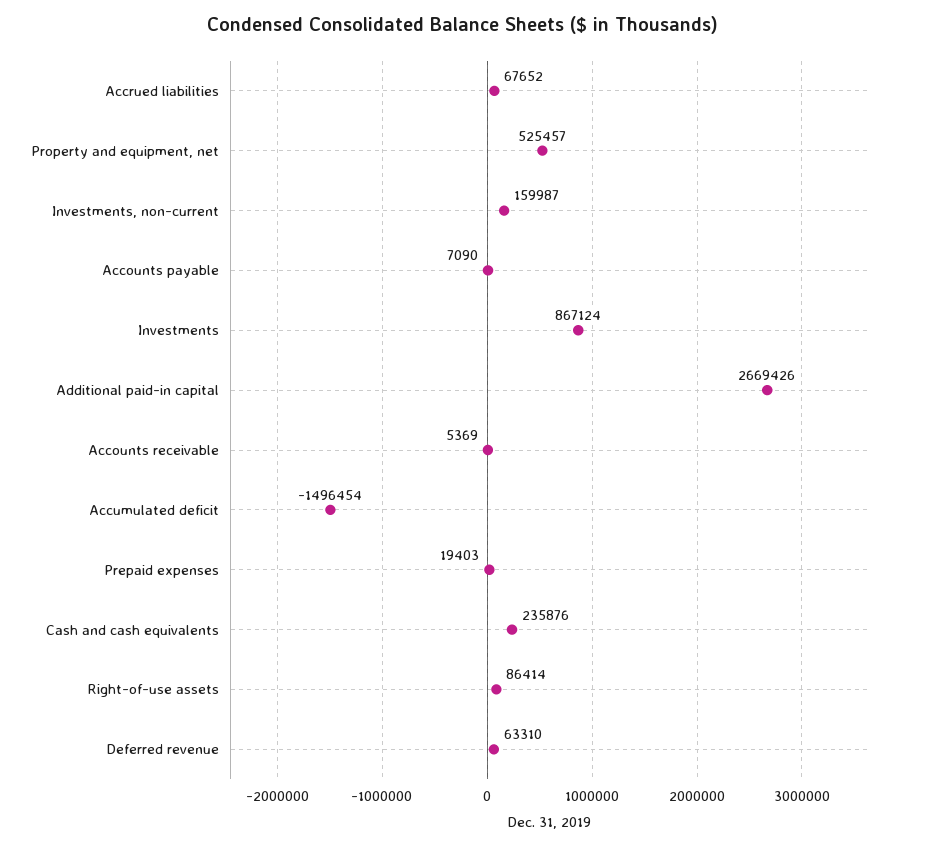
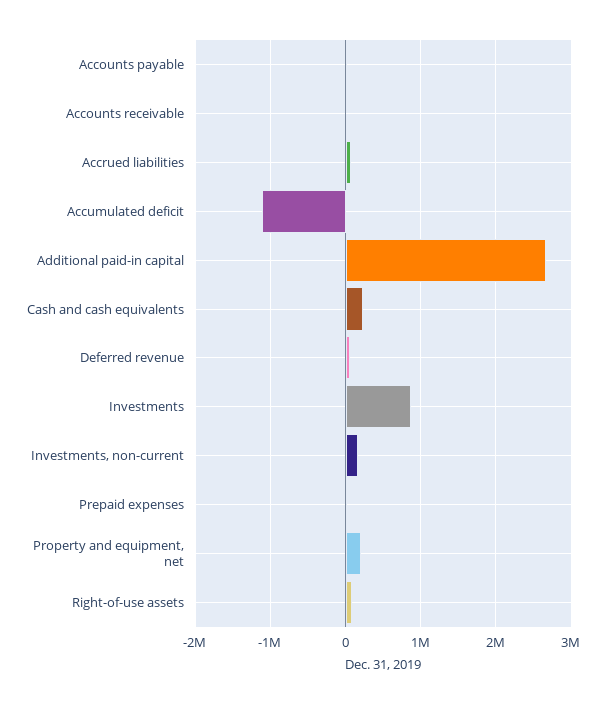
Property and equipment, net: 525457 -> 200000
Accumulated deficit: -1496454 -> -1100000

